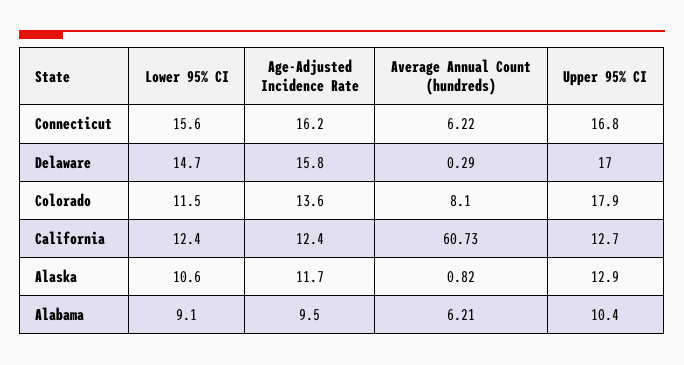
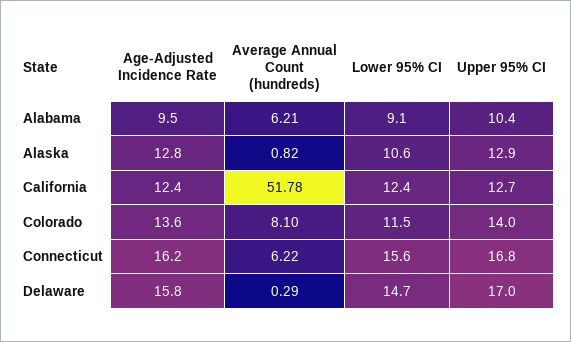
Upper 95% CI, Colorado: 17.9 -> 14
Average Annual Count (hundreds), California: 60.73 -> 51.78
Age-Adjusted Incidence Rate, Alaska: 11.7 -> 12.8

